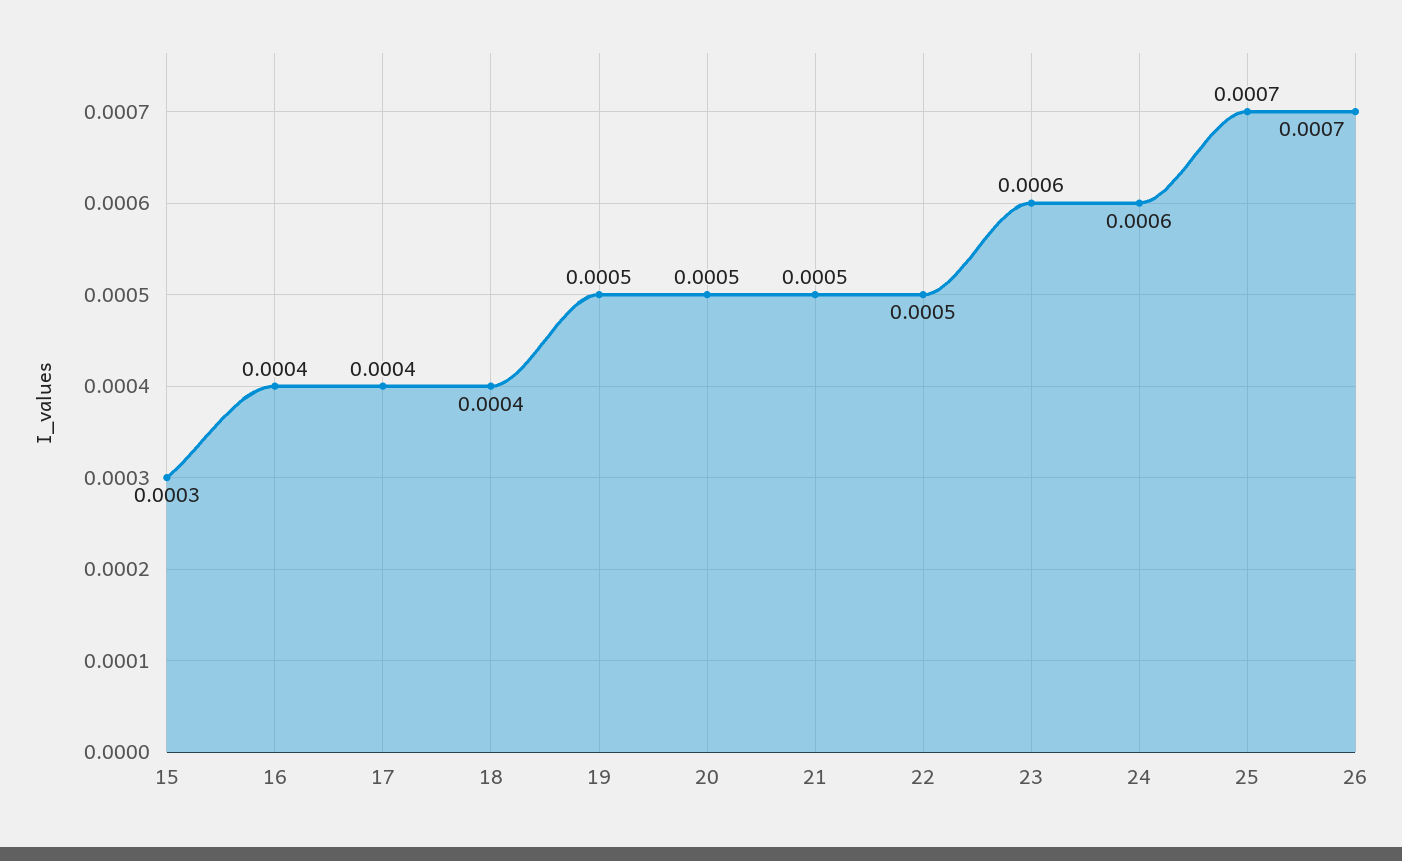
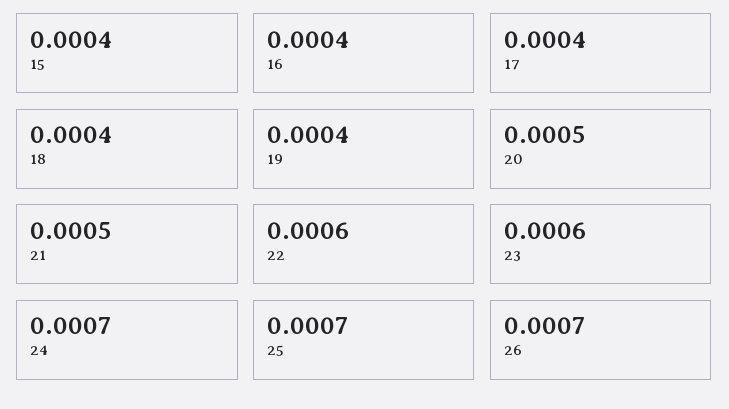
15: 0.0003 -> 0.0004
19: 0.0005 -> 0.0004
22: 0.0005 -> 0.0006
24: 0.0006 -> 0.0007

